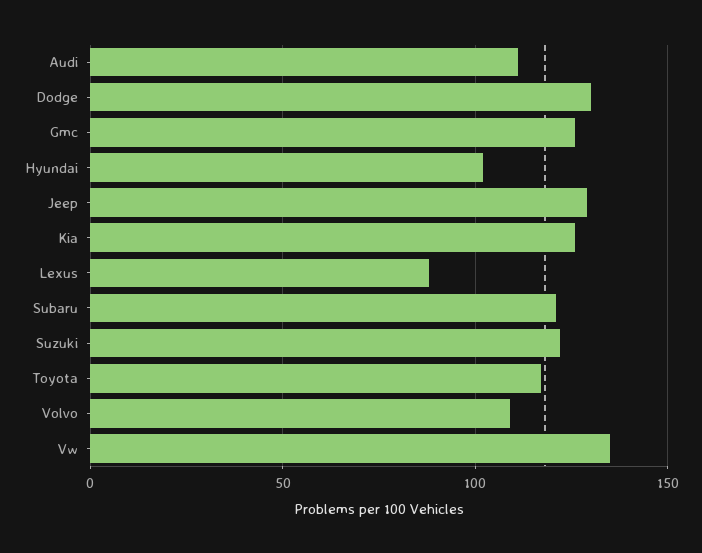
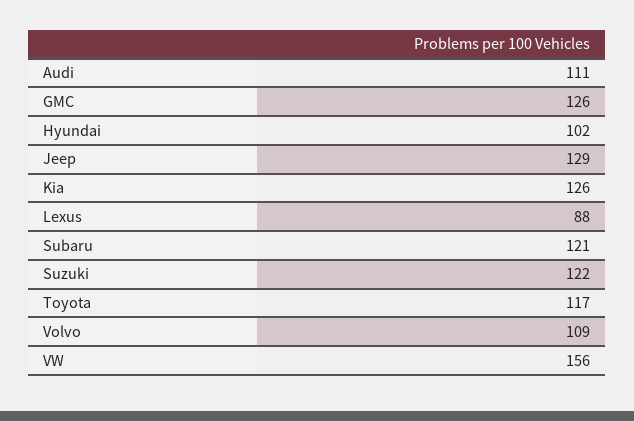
Dodge: 130 -> none
Vw: 135 -> 156

